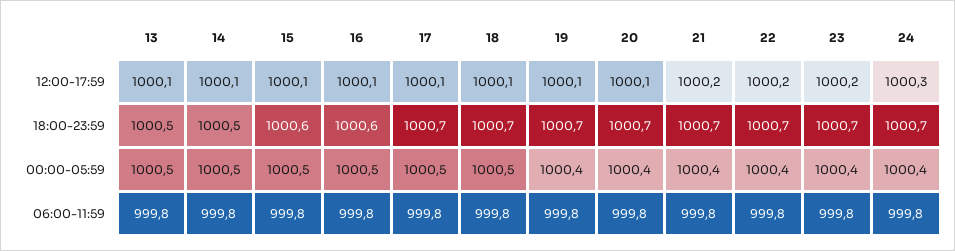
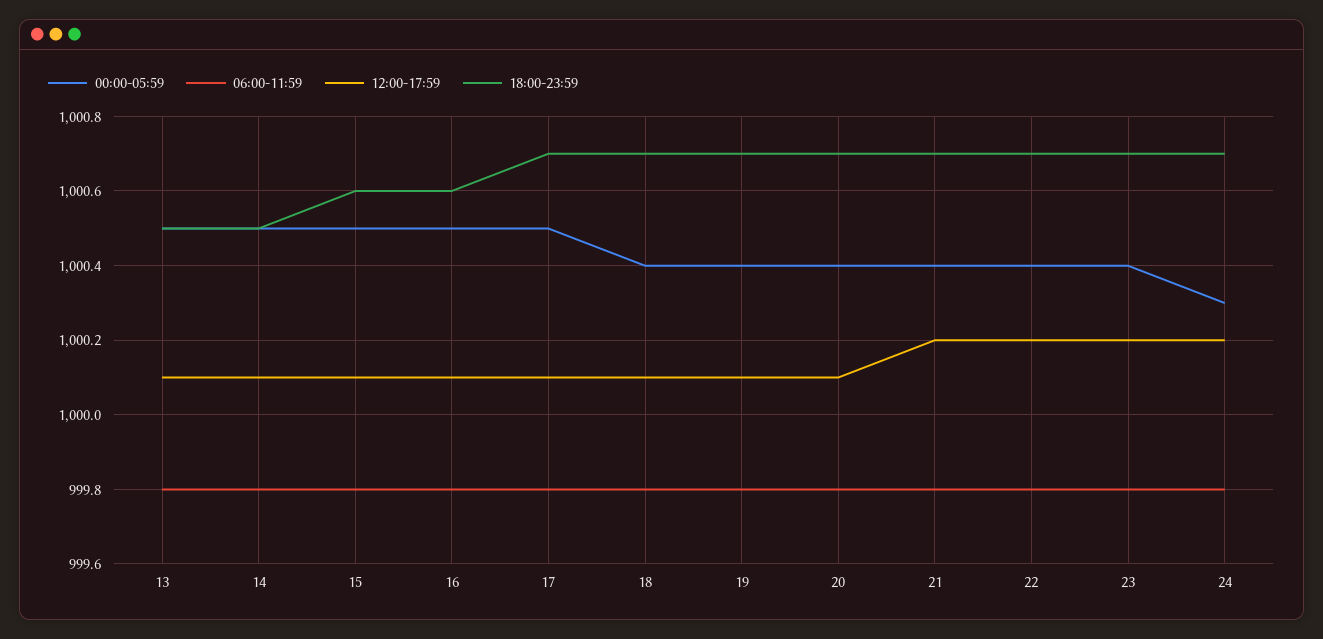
12:00-17:59, 24: 1000.3 -> 1000.2
00:00-05:59, 18: 1000.5 -> 1000.4
00:00-05:59, 24: 1000.4 -> 1000.3

